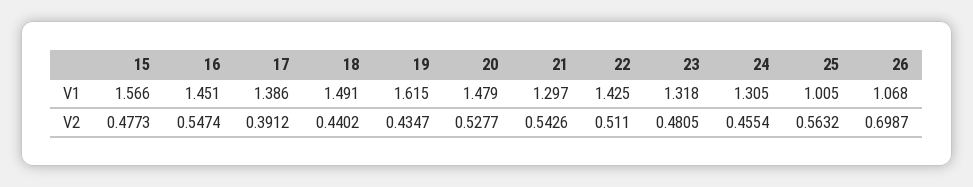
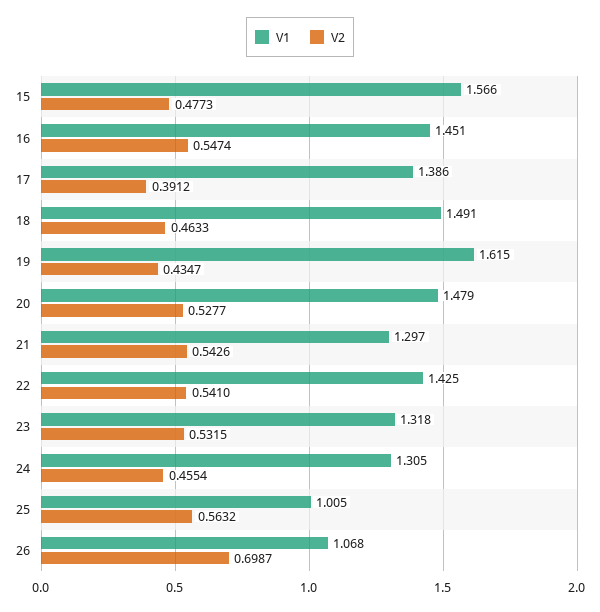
V2, 18: 0.4402 -> 0.4633
V2, 22: 0.511 -> 0.541
V2, 23: 0.4805 -> 0.5315

